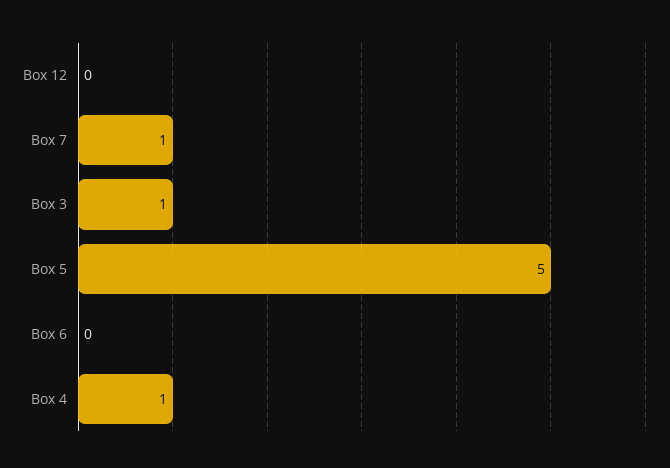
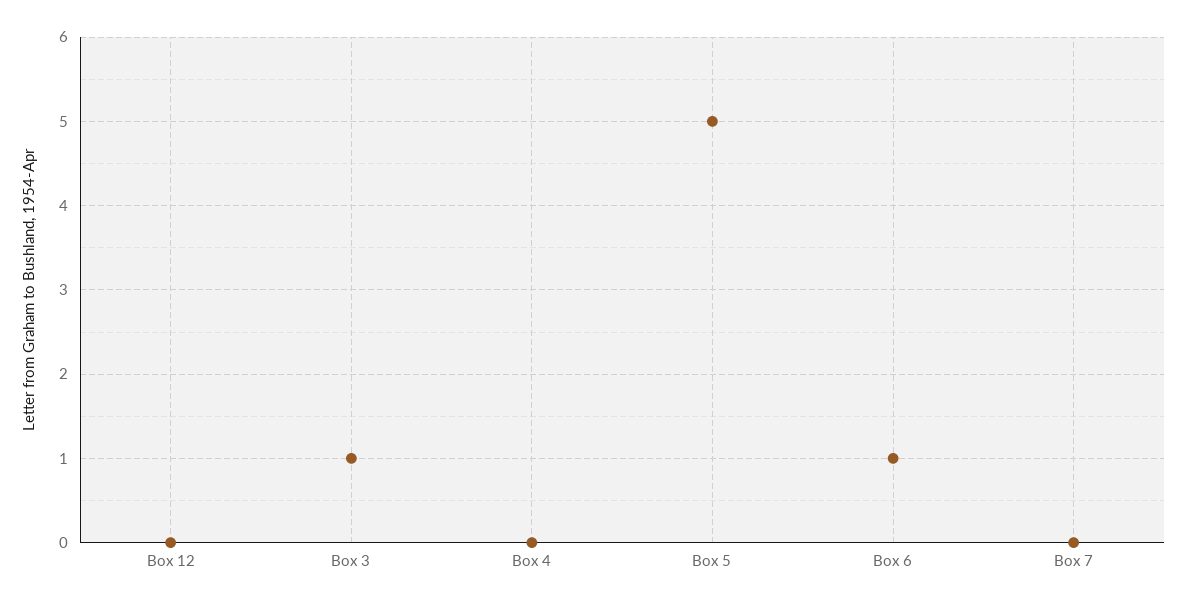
Box 7: 1 -> 0
Box 6: 0 -> 1
Box 4: 1 -> 0

